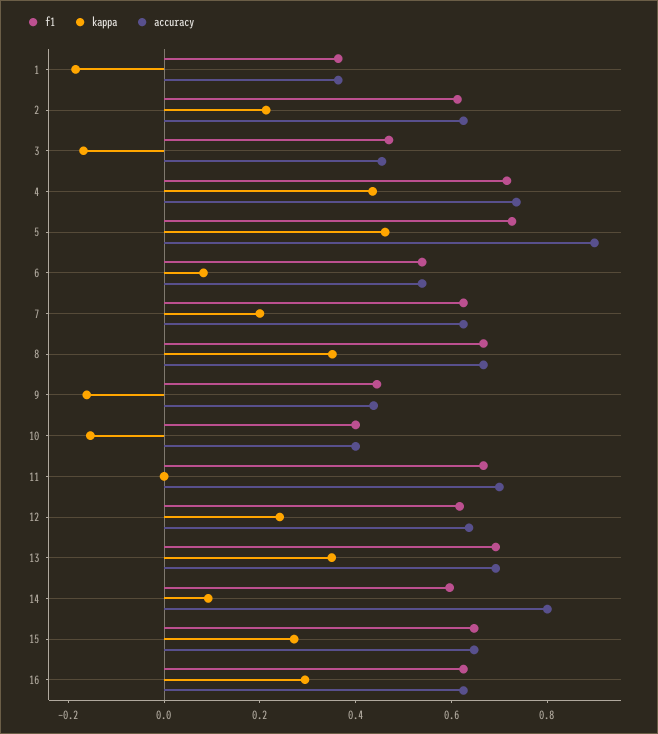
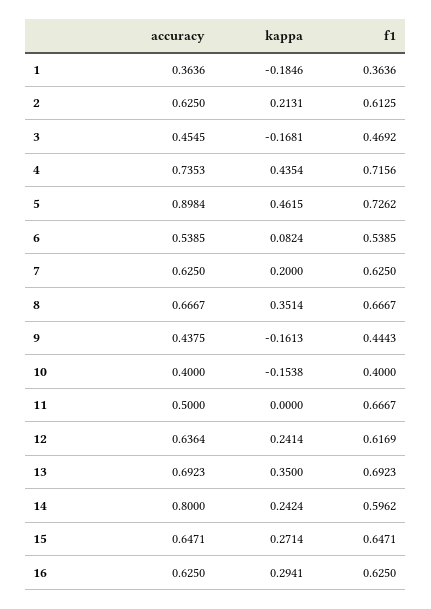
accuracy, 11: 0.7 -> 0.5
kappa, 14: 0.1 -> 0.2424

